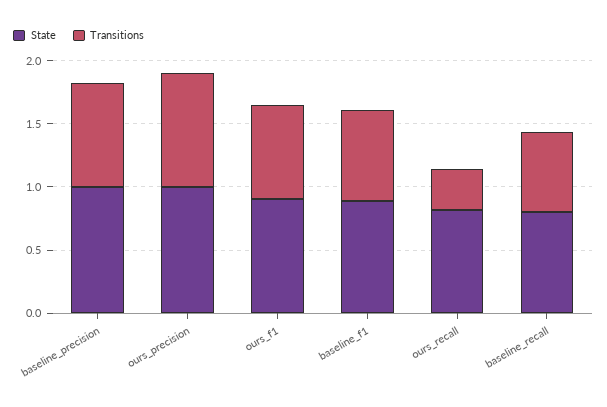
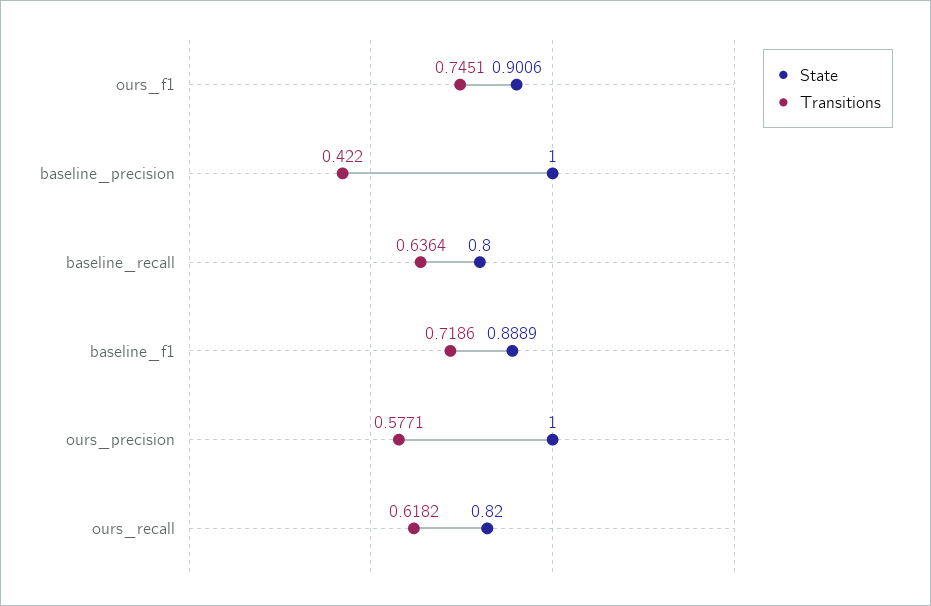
Transitions, baseline_precision: 0.8 -> 0.422
Transitions, ours_precision: 0.9 -> 0.5771
Transitions, ours_recall: 0.3 -> 0.6182

